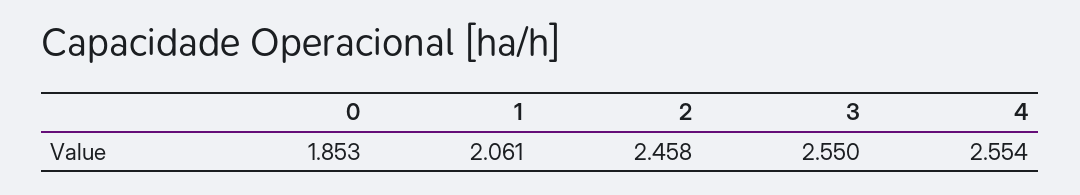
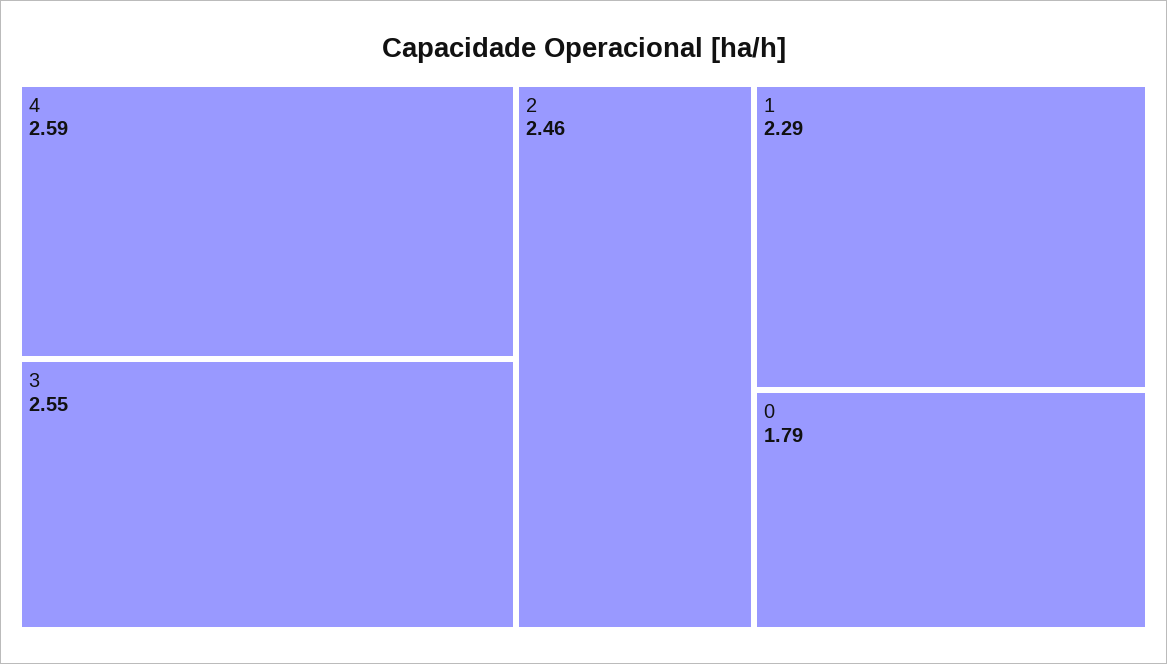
0: 1.853 -> 1.79
1: 2.061 -> 2.29
4: 2.554 -> 2.59

